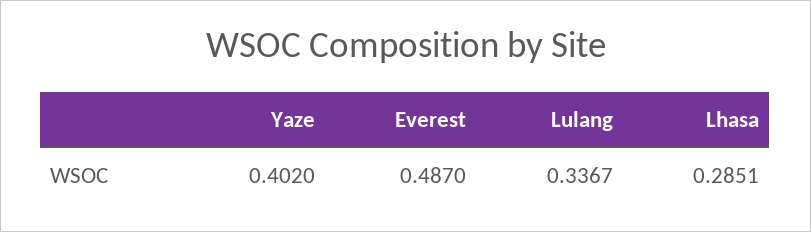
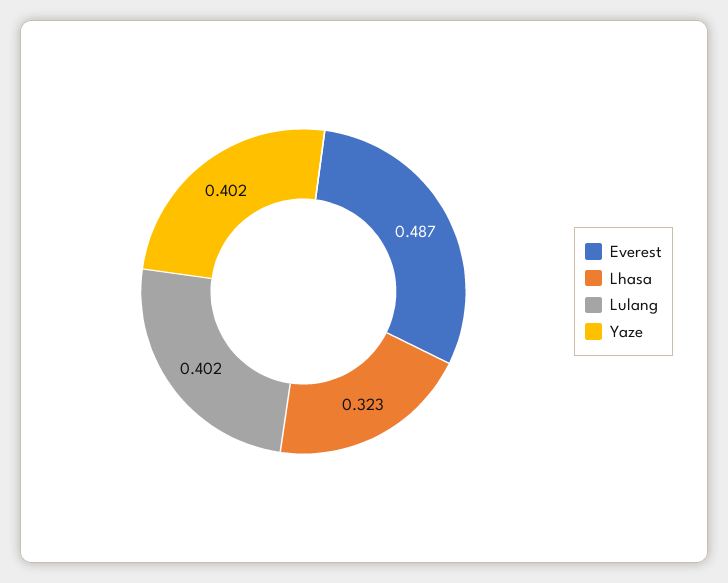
Lulang: 0.3367 -> 0.402
Lhasa: 0.2851 -> 0.323

